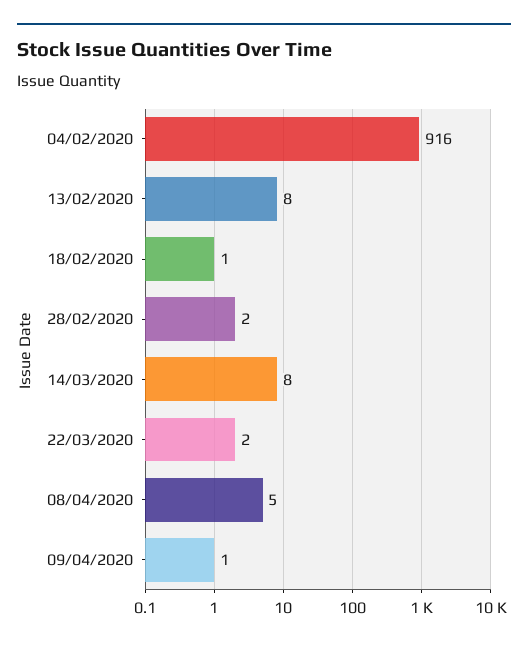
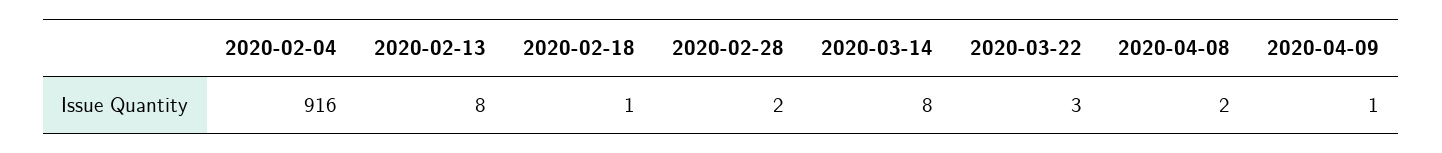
22/03/2020: 2 -> 3
08/04/2020: 5 -> 2

